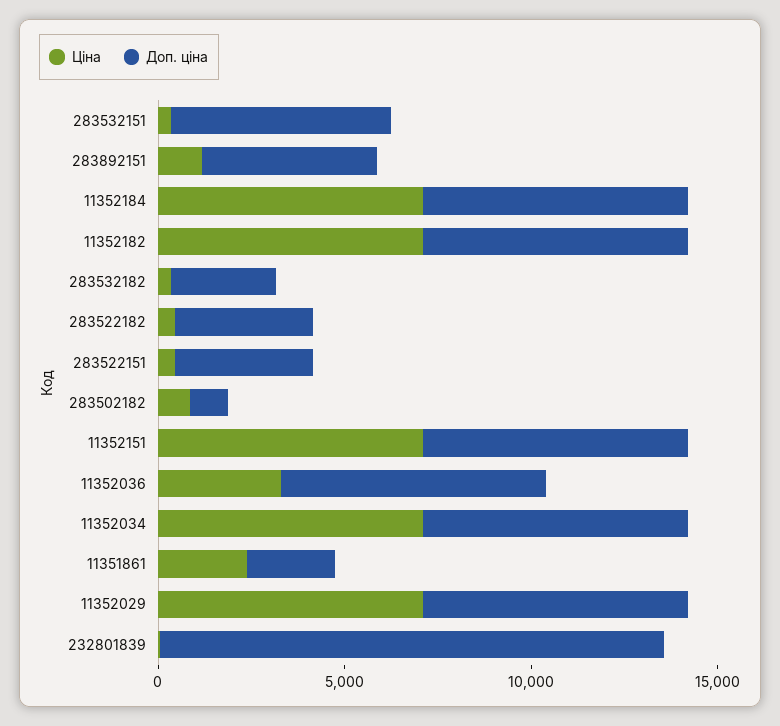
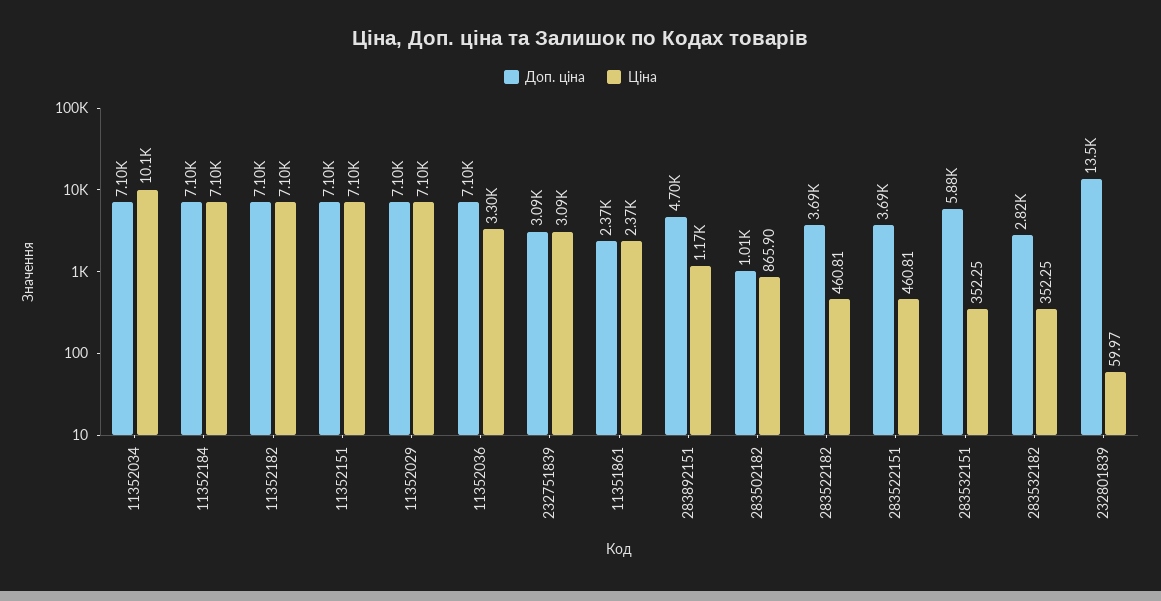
Ціна, 11352034: 7000 -> 10100
Доп. ціна, 232751839: none -> 3090
Ціна, 232751839: none -> 3090

